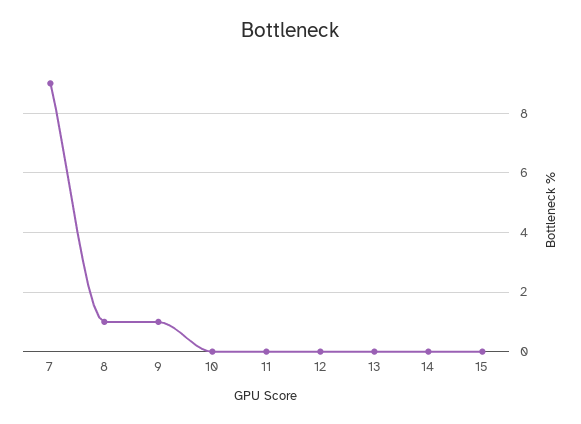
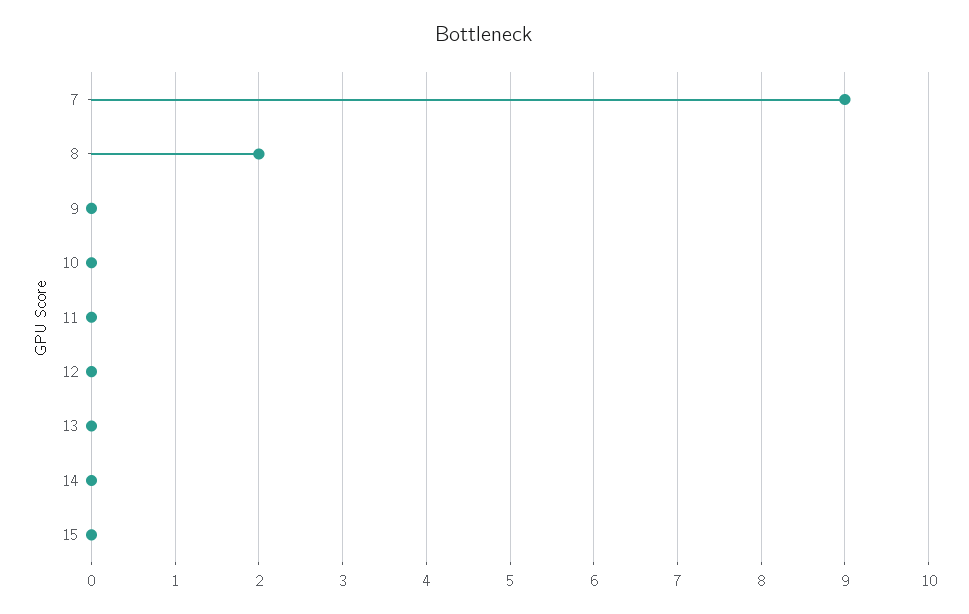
8: 1 -> 2
9: 1 -> 0

